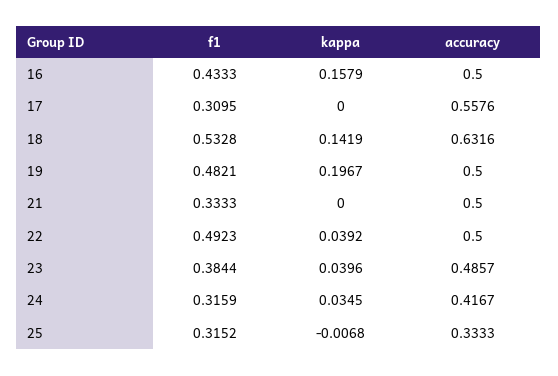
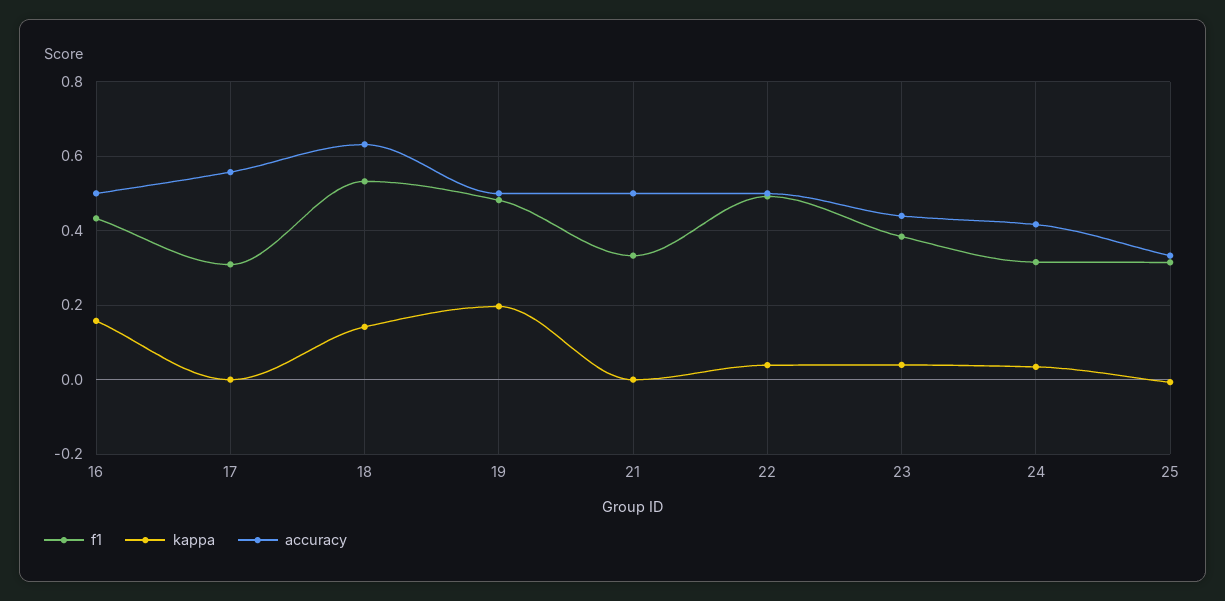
accuracy, 23: 0.4857 -> 0.44

